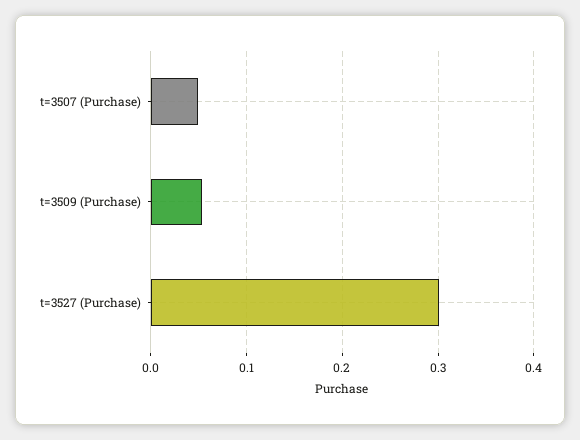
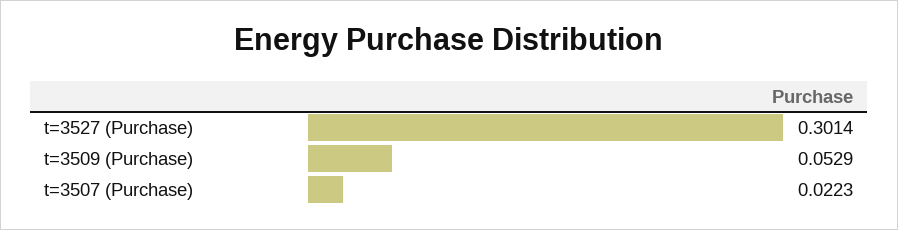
t=3507 (Purchase): 0.05 -> 0.0223

